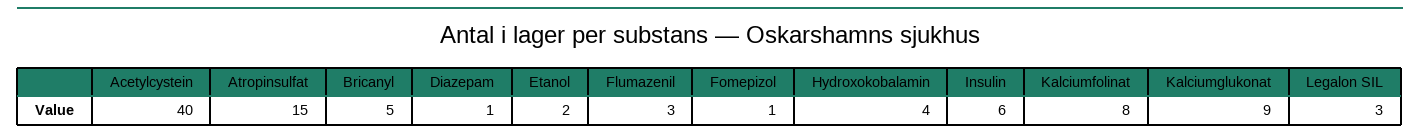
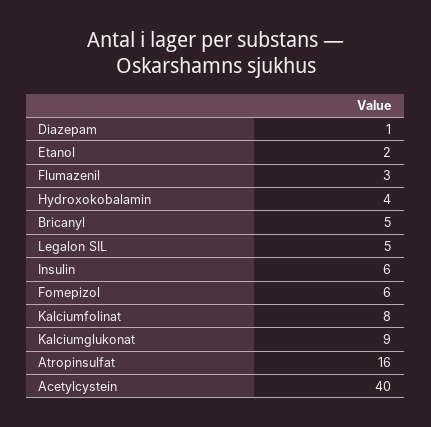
Atropinsulfat: 15 -> 16
Fomepizol: 1 -> 6
Legalon SIL: 3 -> 5

